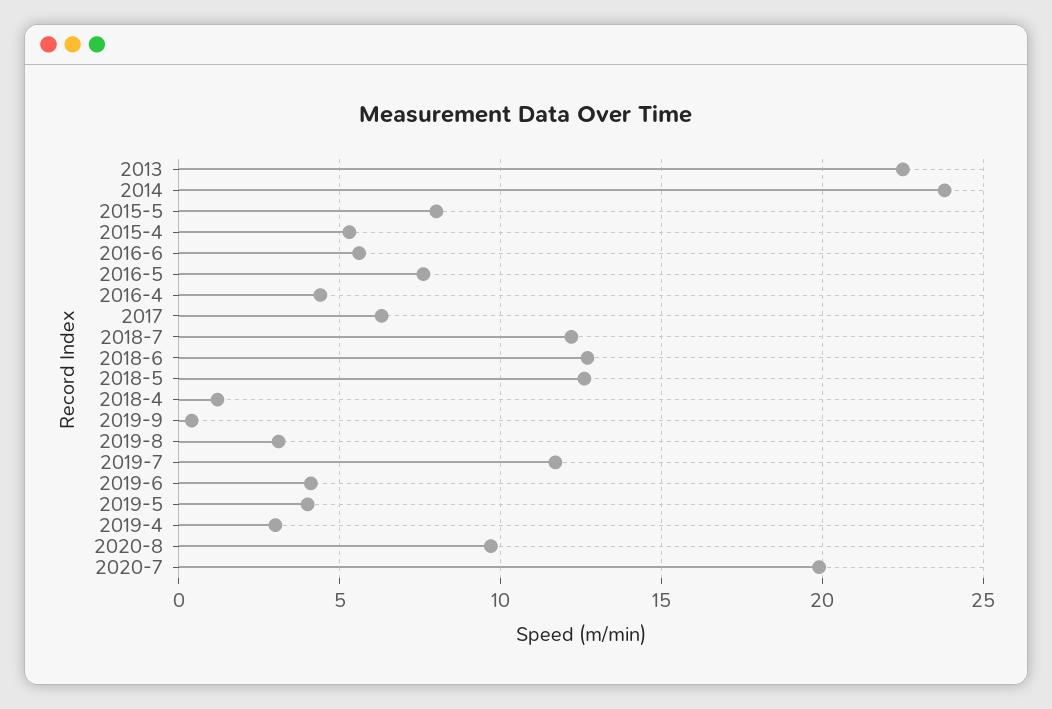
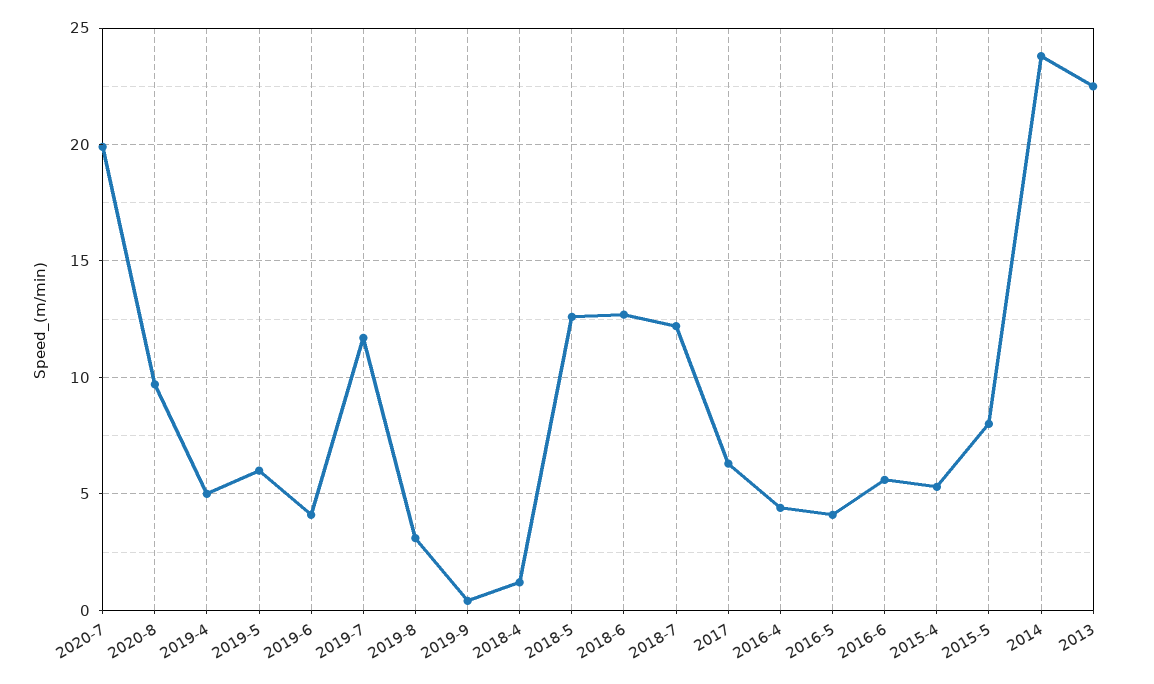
2016-5: 7.5 -> 4
2019-5: 4 -> 6
2019-4: 3 -> 5

